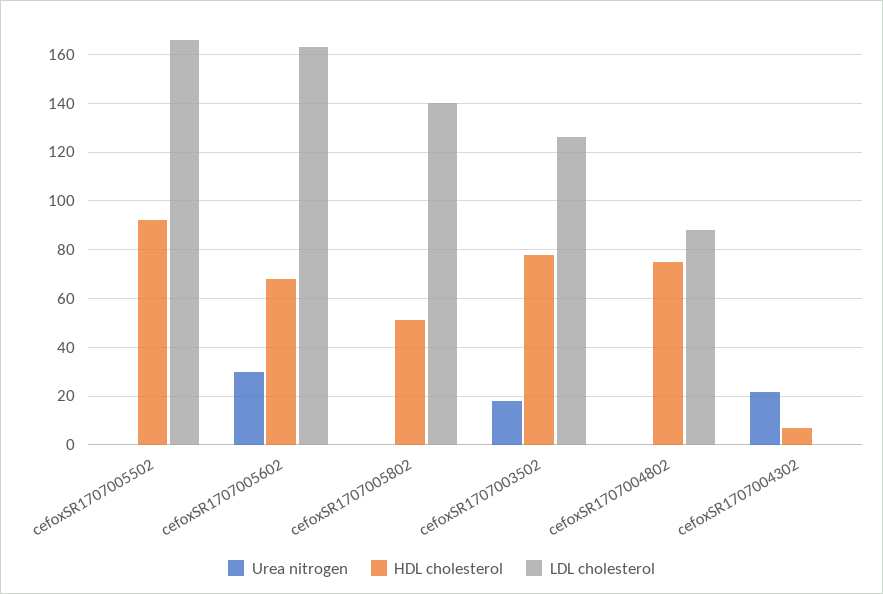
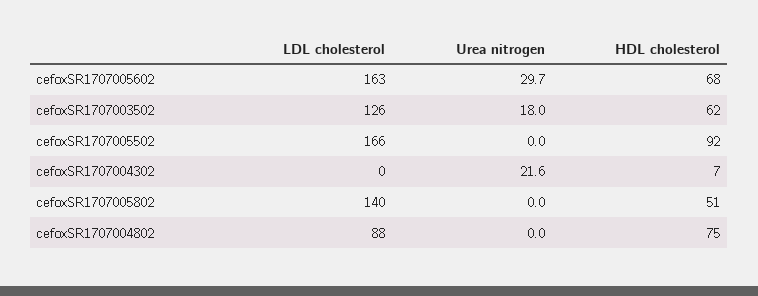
HDL cholesterol, cefoxSR1707003502: 77.5 -> 62

